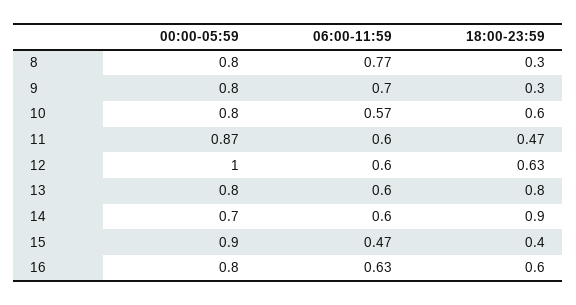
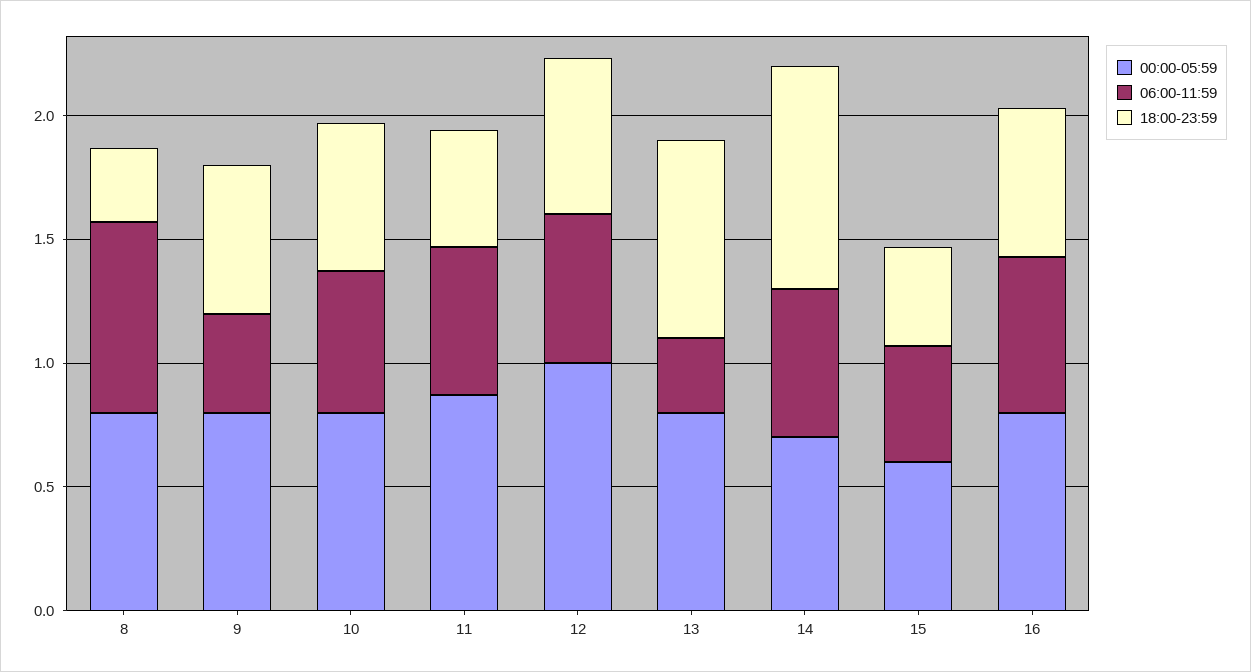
06:00-11:59, 9: 0.7 -> 0.4
18:00-23:59, 9: 0.3 -> 0.6
06:00-11:59, 13: 0.6 -> 0.3
00:00-05:59, 15: 0.9 -> 0.6

